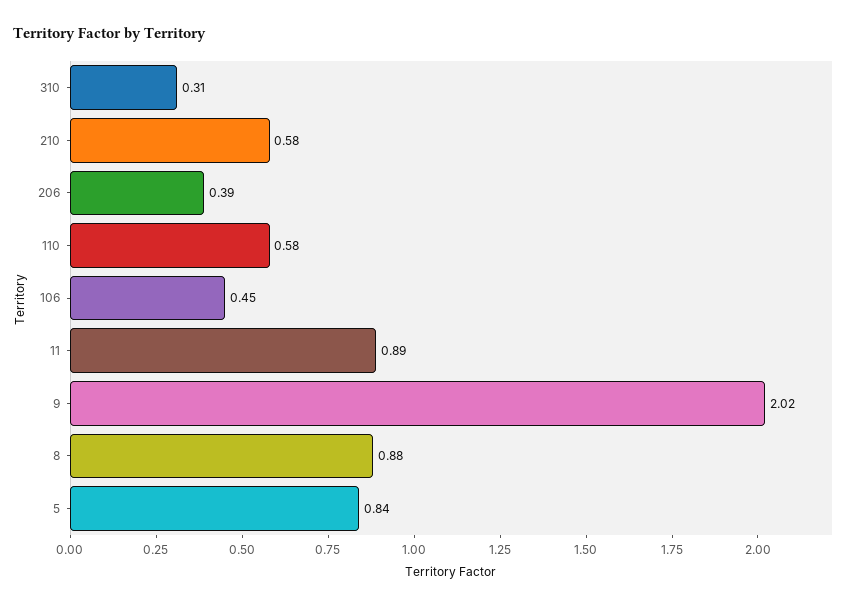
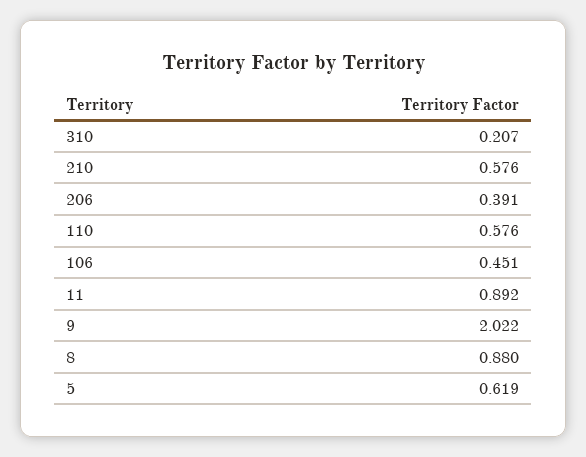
310: 0.31 -> 0.207
5: 0.84 -> 0.619

